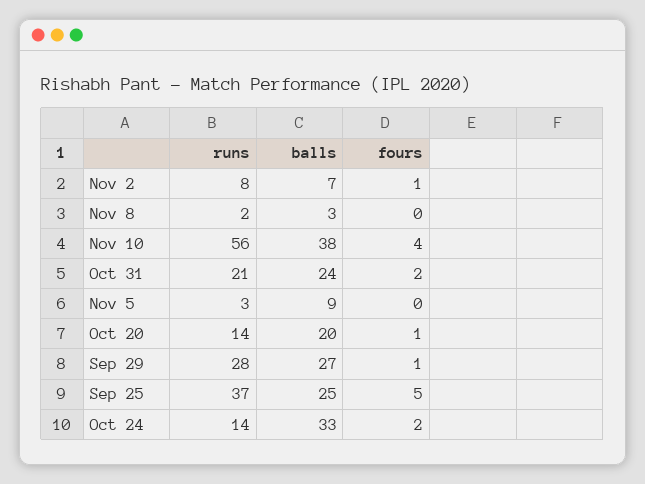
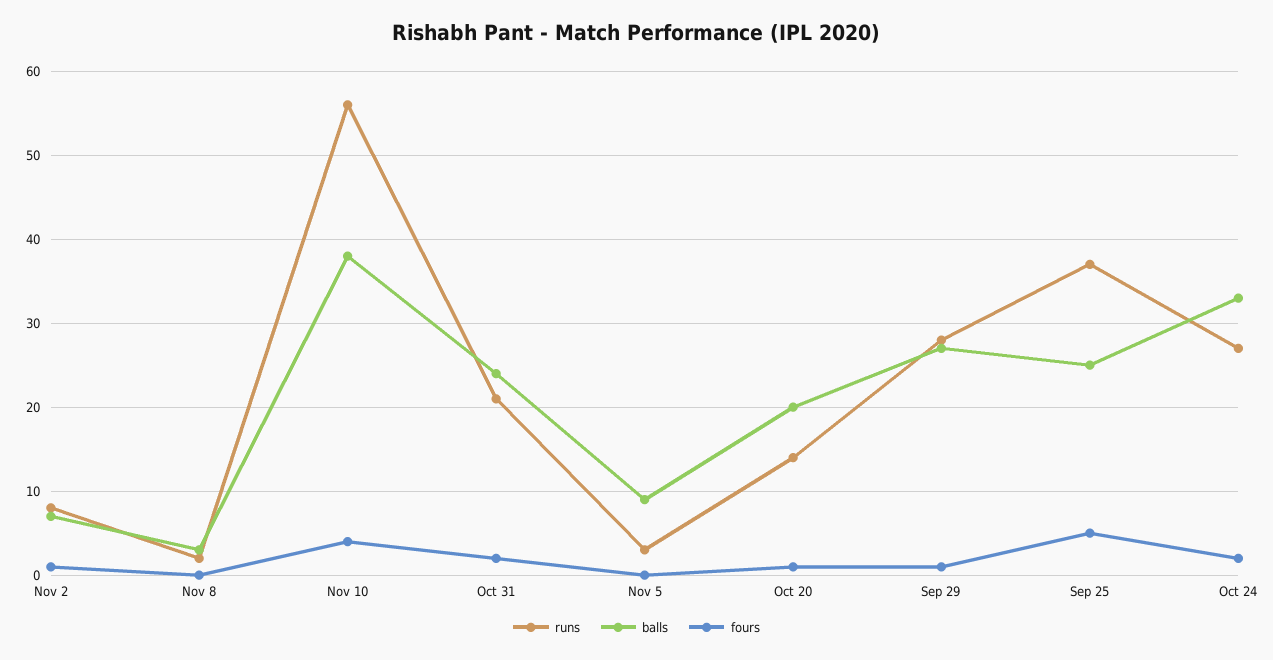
runs, Oct 24: 14 -> 27

